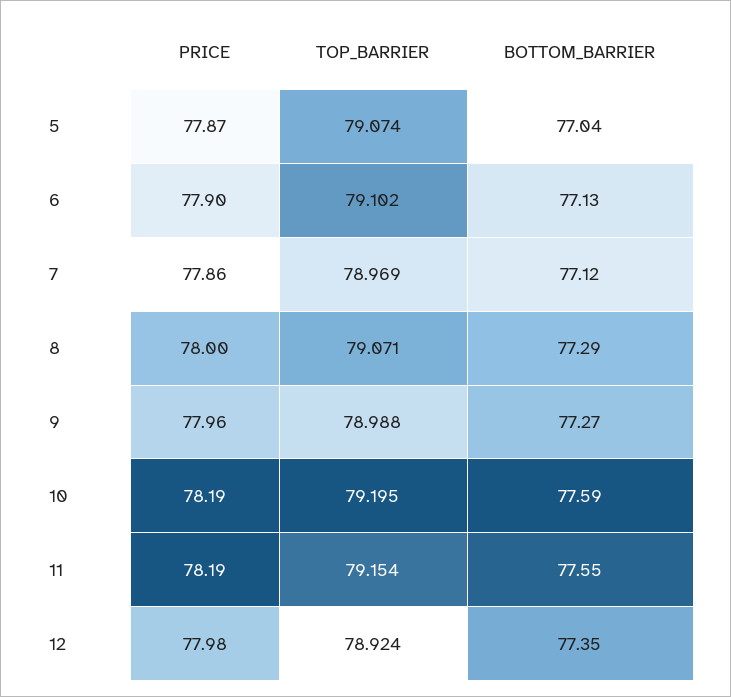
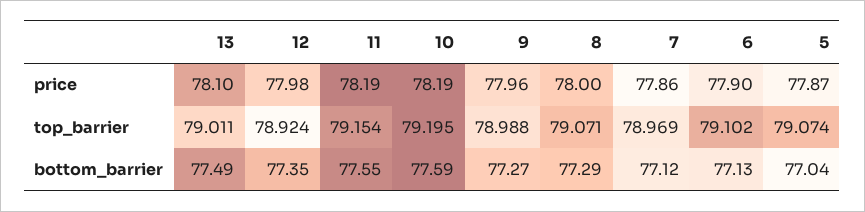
PRICE, 13: none -> 78.1
TOP_BARRIER, 13: none -> 79.011
BOTTOM_BARRIER, 13: none -> 77.49

